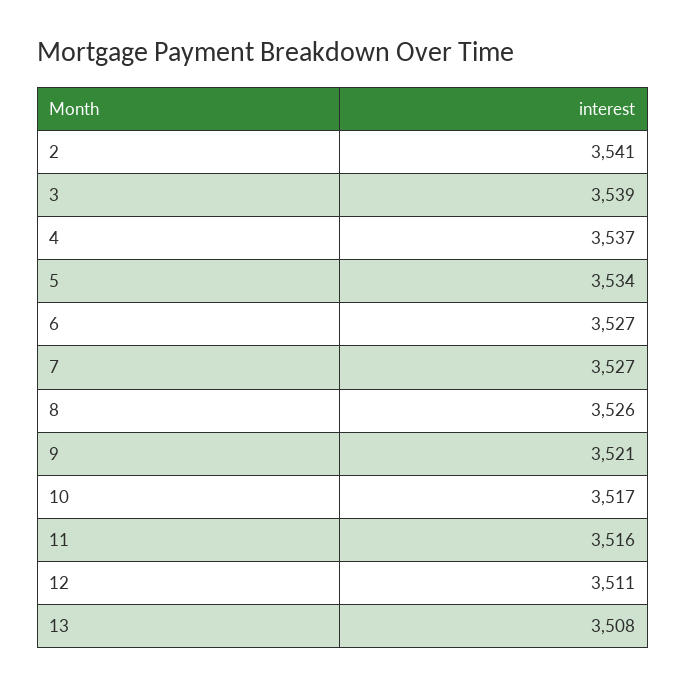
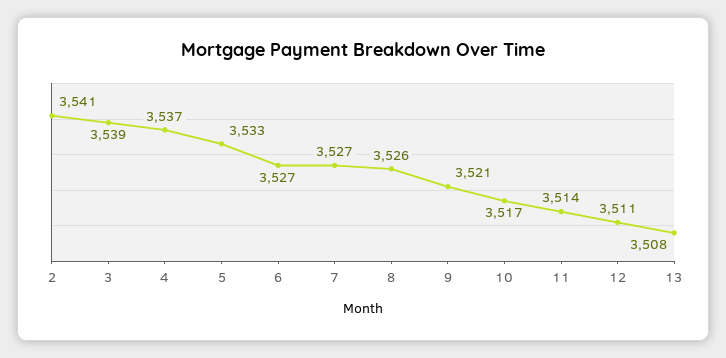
5: 3534 -> 3533
11: 3516 -> 3514

